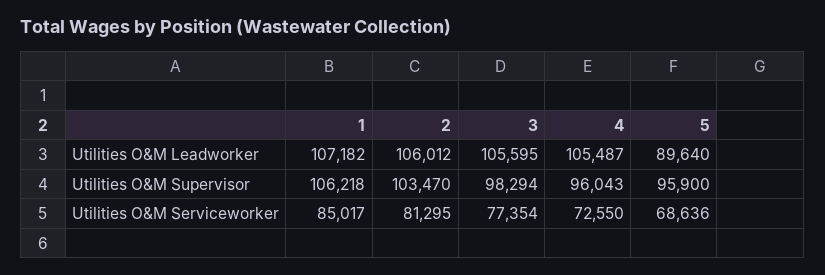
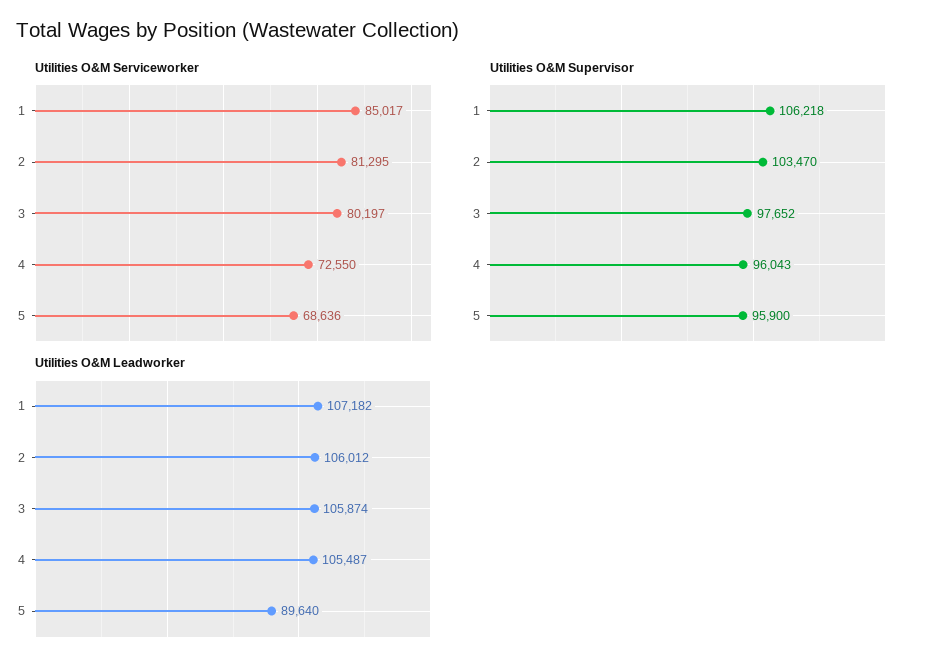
Utilities O&M Leadworker, 3: 105595 -> 105874
Utilities O&M Supervisor, 3: 98294 -> 97652
Utilities O&M Serviceworker, 3: 77354 -> 80197

